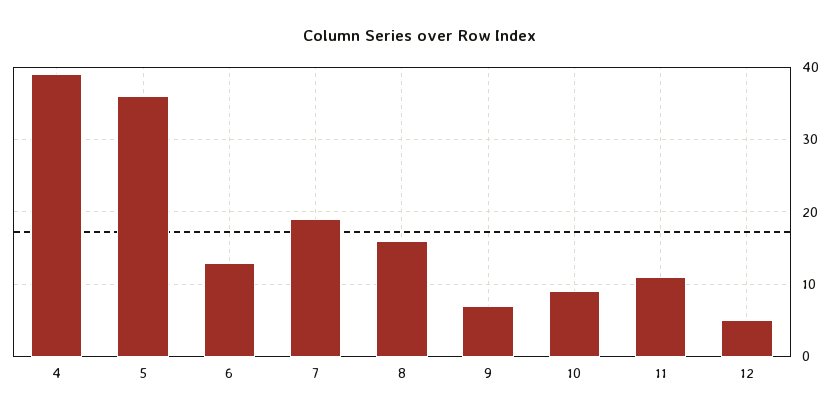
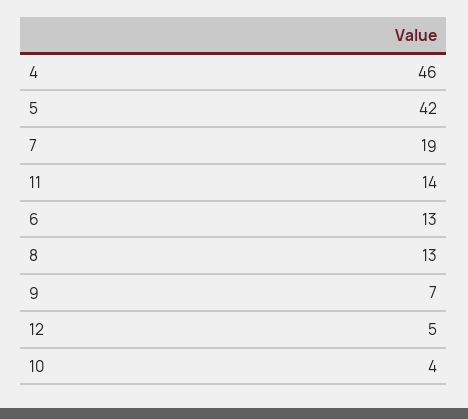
4: 39 -> 46
5: 36 -> 42
8: 16 -> 13
10: 9 -> 4
11: 11 -> 14

